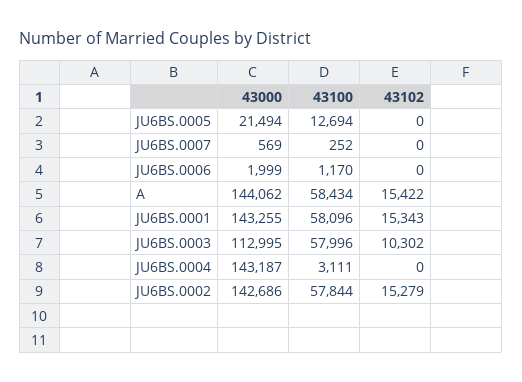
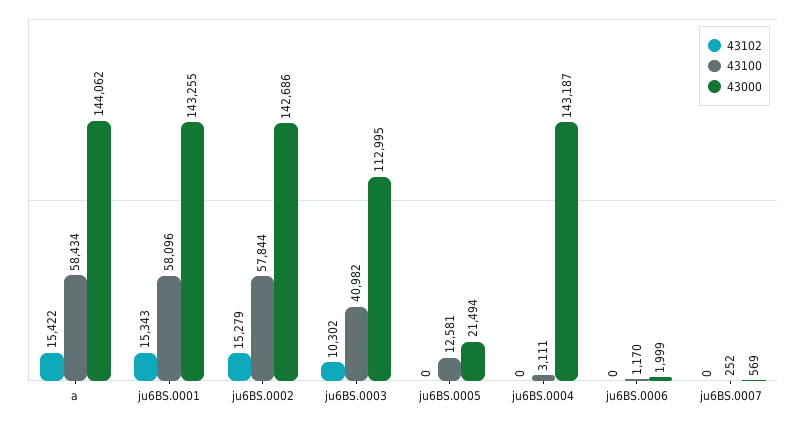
43100, JU6BS.0005: 12694 -> 12581
43100, JU6BS.0003: 57996 -> 40982

